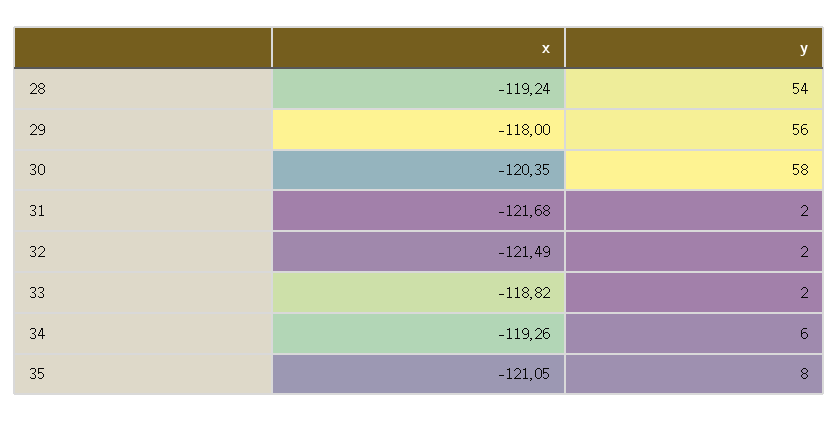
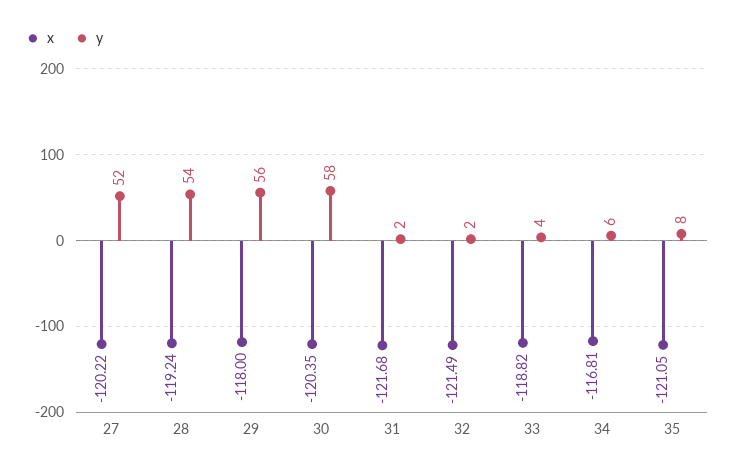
y, 33: 2 -> 4
x, 34: -119.26 -> -116.81
x, 27: none -> -120.22
y, 27: none -> 52

